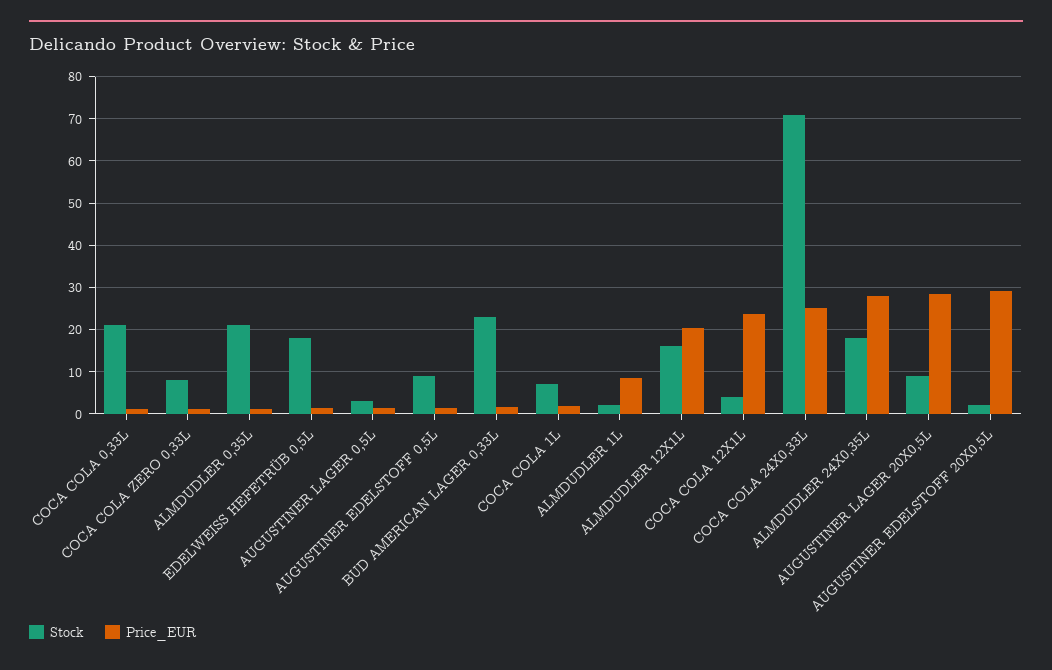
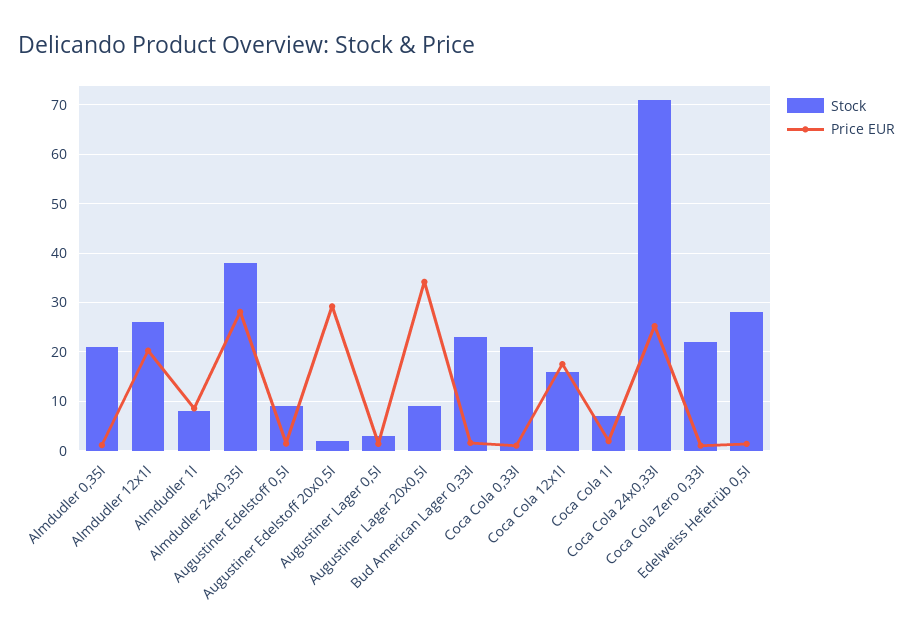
Stock, COCA COLA ZERO 0,33L: 8 -> 22
Stock, EDELWEISS HEFETRÜB 0,5L: 18 -> 28
Stock, ALMDUDLER 1L: 2 -> 8
Stock, ALMDUDLER 12X1L: 16 -> 26
Stock, COCA COLA 12X1L: 4 -> 16
Price_EUR, COCA COLA 12X1L: 24 -> 18
Stock, ALMDUDLER 24X0,35L: 18 -> 38
Price_EUR, AUGUSTINER LAGER 20X0,5L: 28 -> 34

